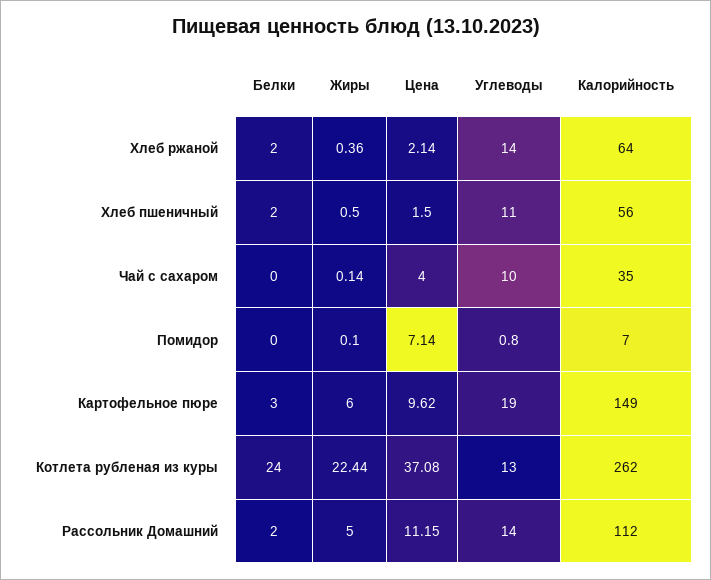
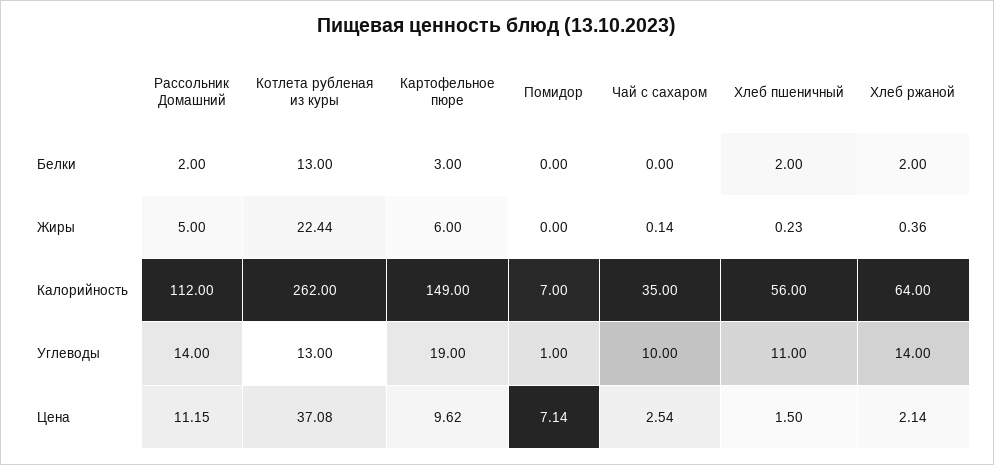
Жиры, Хлеб пшеничный: 0.5 -> 0.23
Цена, Чай с сахаром: 4 -> 2.54
Жиры, Помидор: 0.1 -> 0
Углеводы, Помидор: 0.8 -> 1
Белки, Котлета рубленая из куры: 24 -> 13

